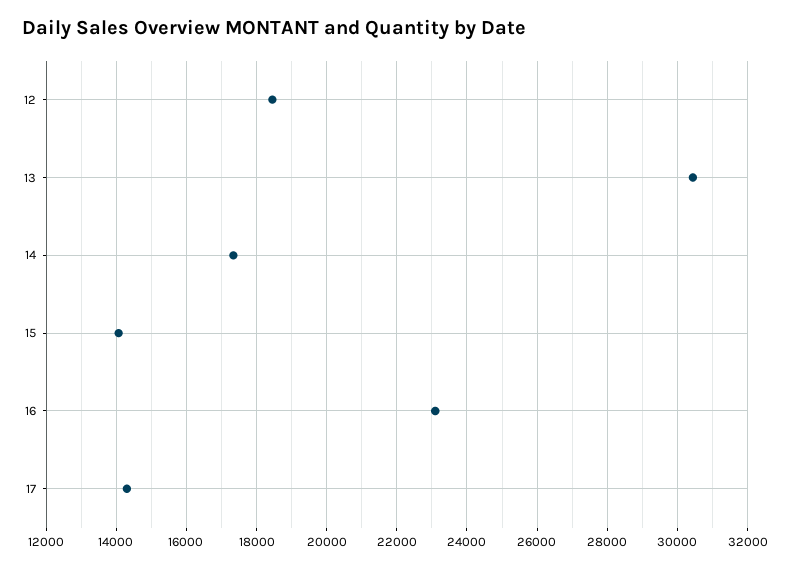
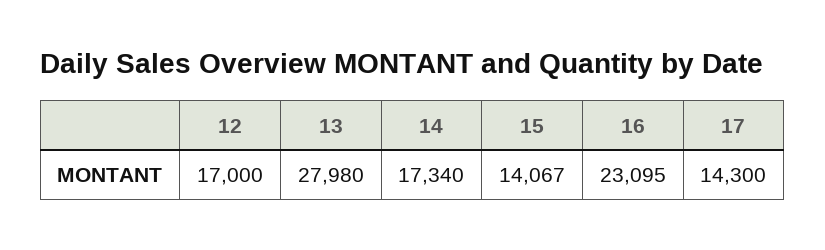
12: 18400 -> 17000
13: 30400 -> 27980

